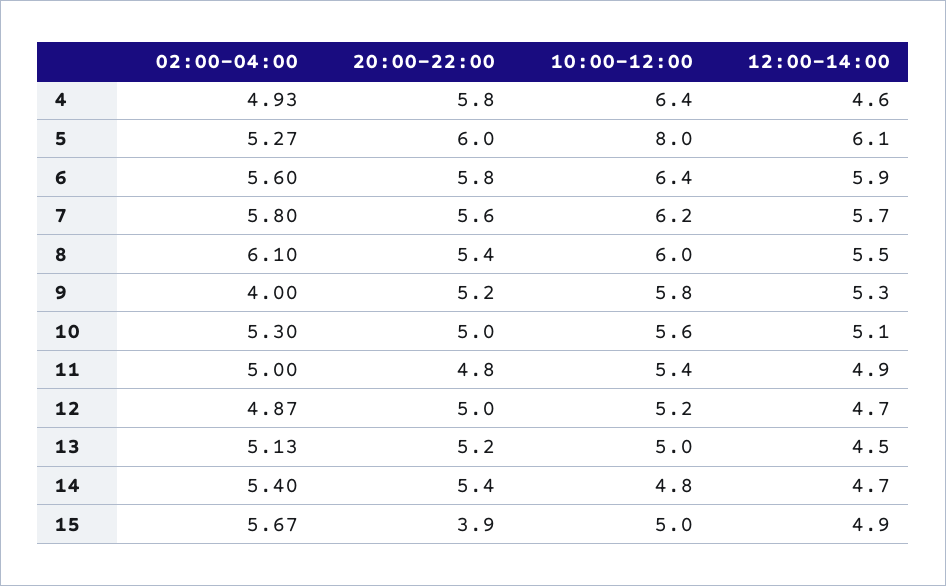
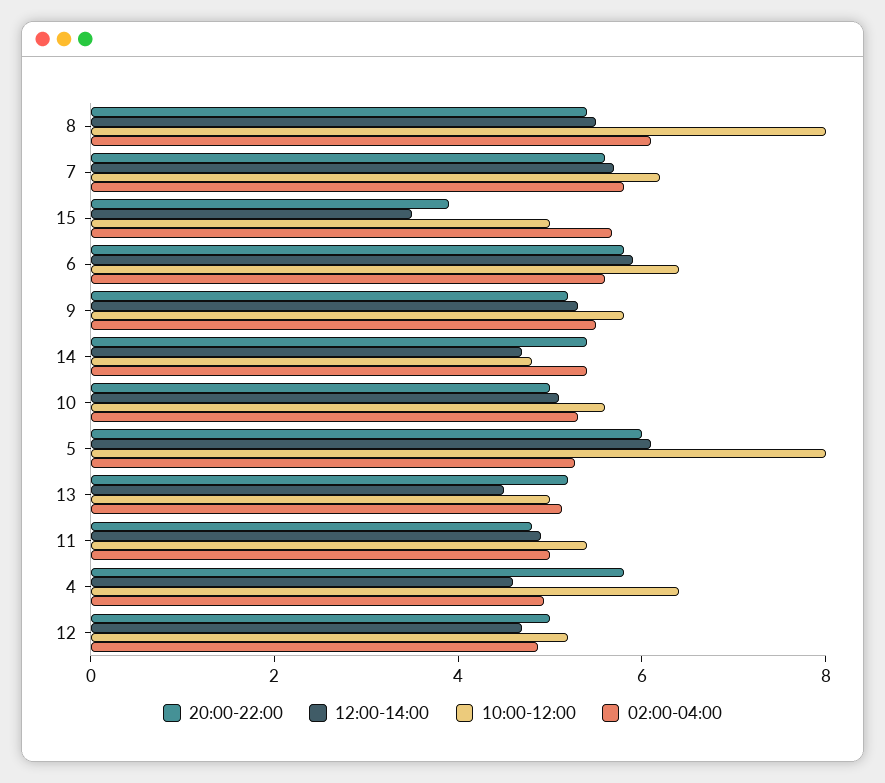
10:00-12:00, 8: 6 -> 8
02:00-04:00, 9: 4 -> 5.5
12:00-14:00, 15: 4.9 -> 3.5

